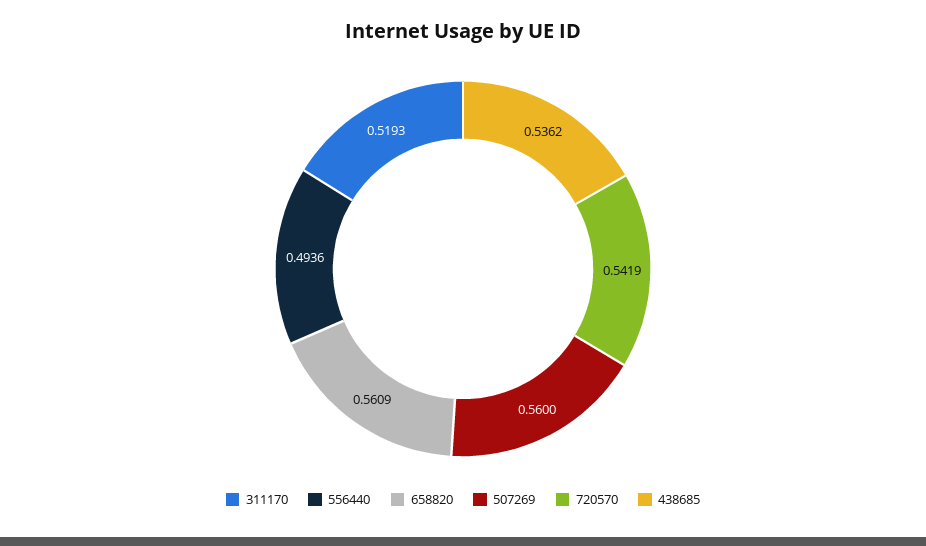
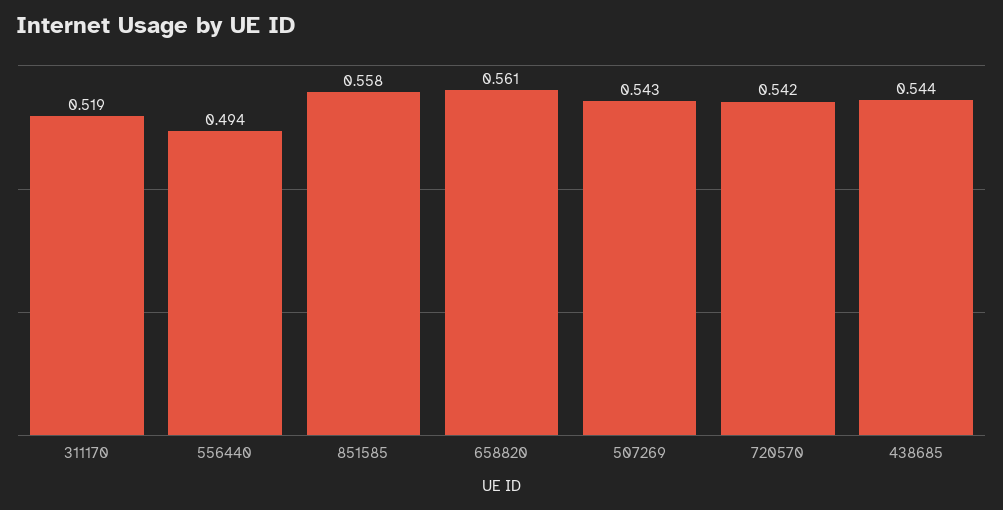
507269: 0.56 -> 0.543
438685: 0.5362 -> 0.544
851585: none -> 0.558

